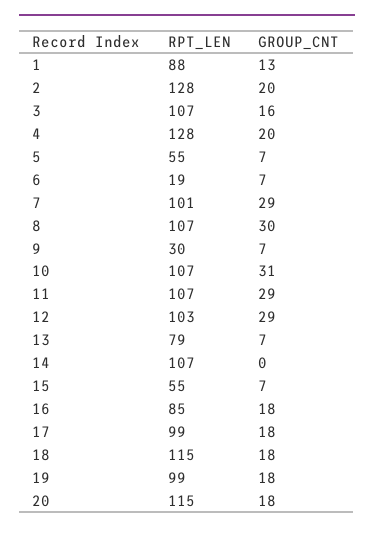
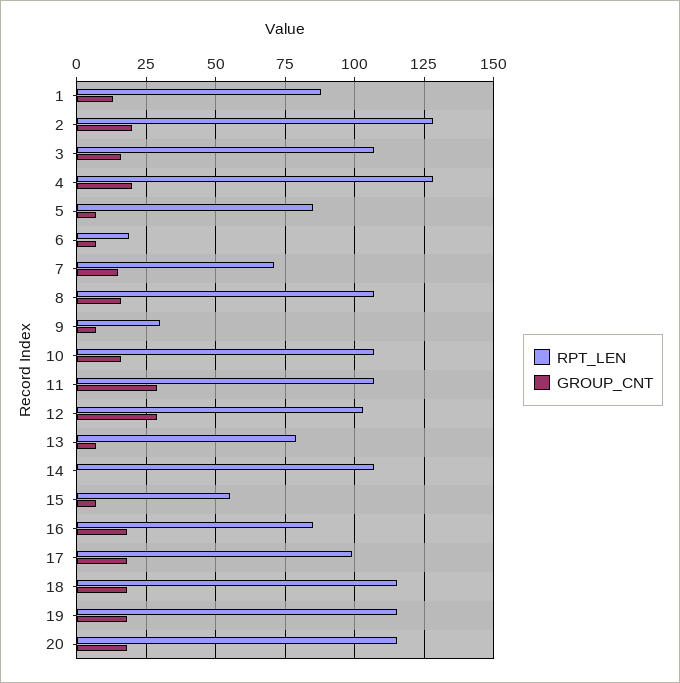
RPT_LEN, 5: 55 -> 85
RPT_LEN, 7: 101 -> 70
GROUP_CNT, 7: 29 -> 15
GROUP_CNT, 8: 30 -> 15
GROUP_CNT, 10: 31 -> 15
RPT_LEN, 19: 99 -> 115

